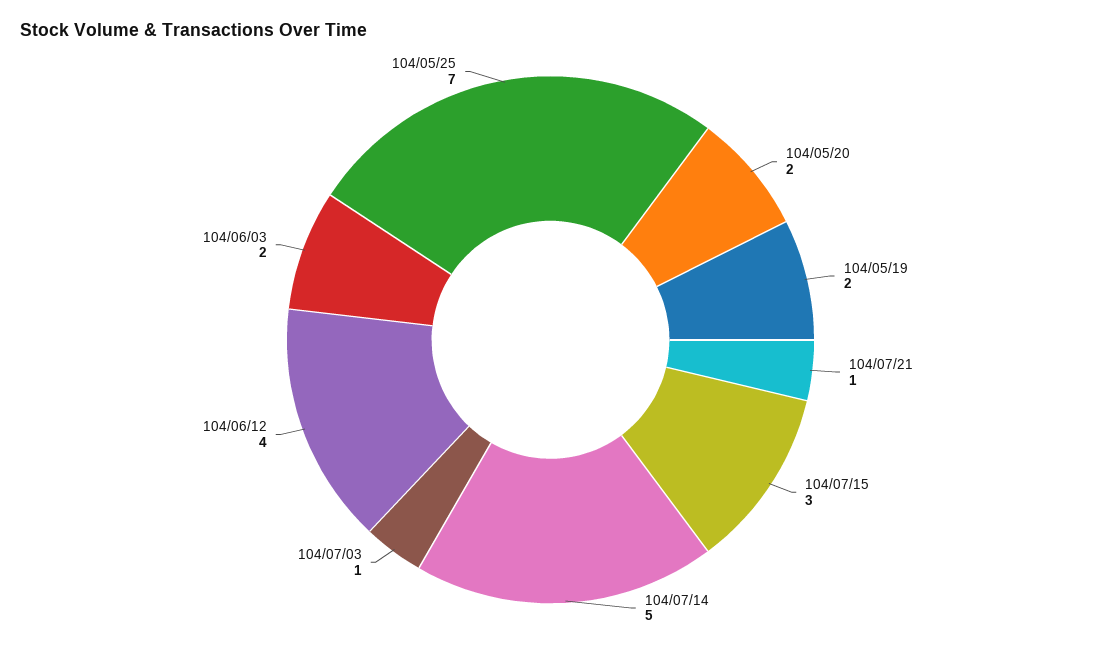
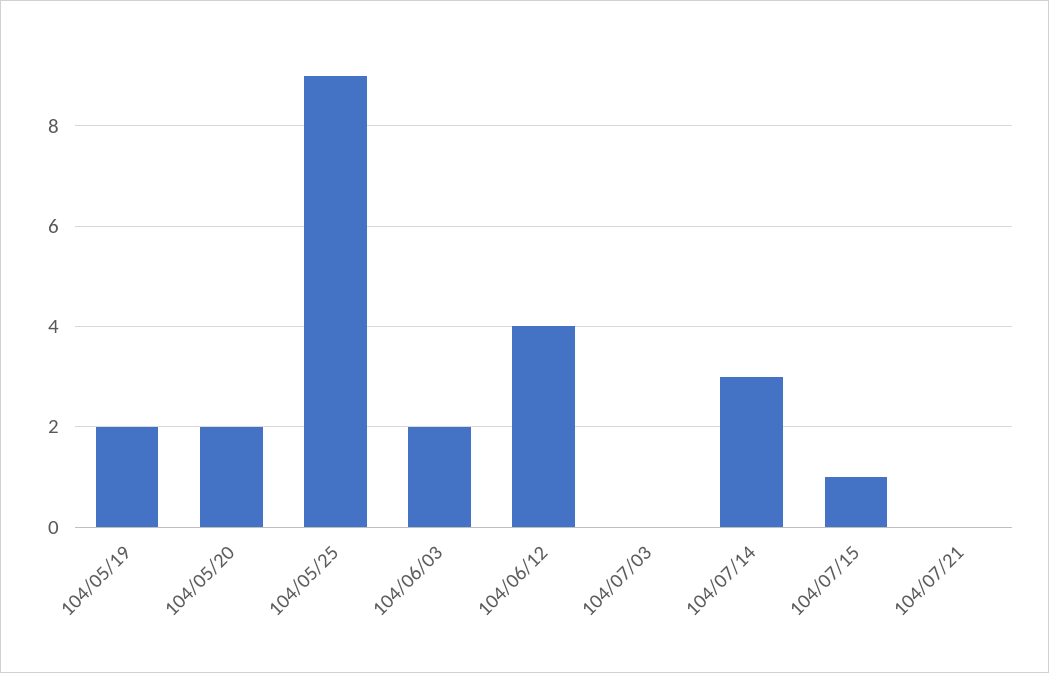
104/07/21: 1 -> 0
104/07/15: 3 -> 1
104/07/14: 5 -> 3
104/07/03: 1 -> 0
104/05/25: 7 -> 9

